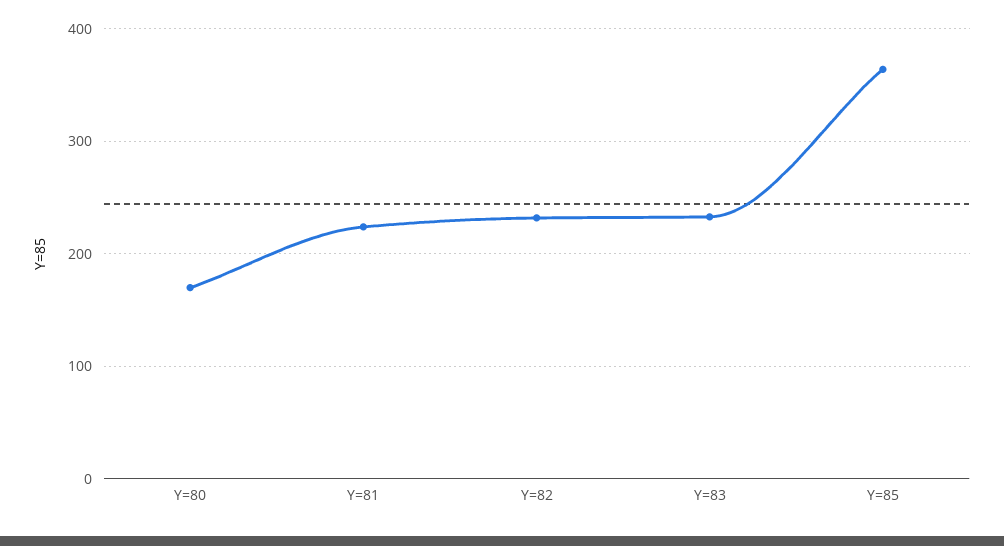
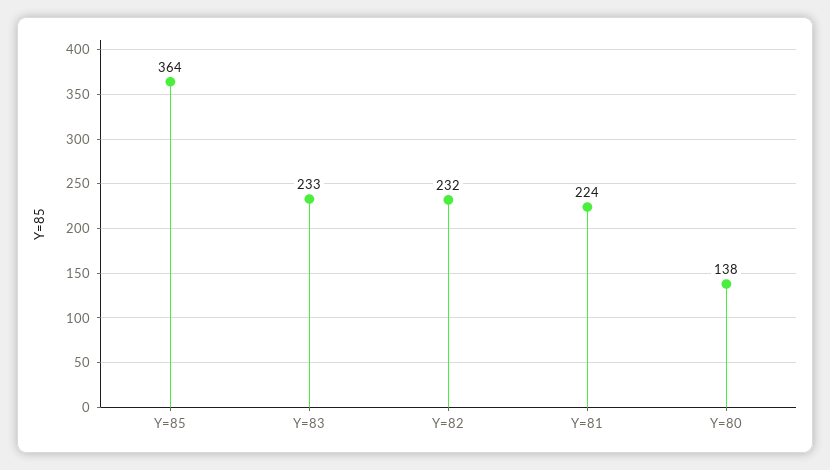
Y=80: 170 -> 138

